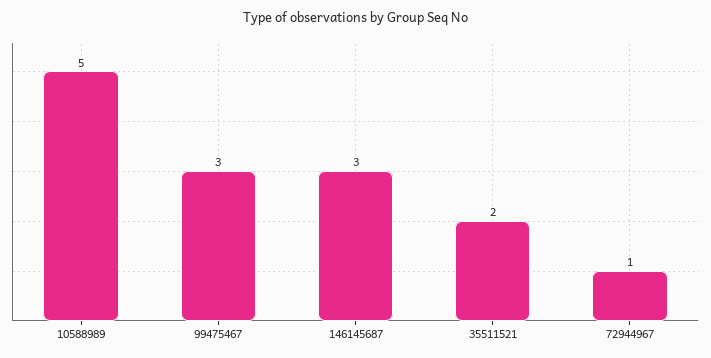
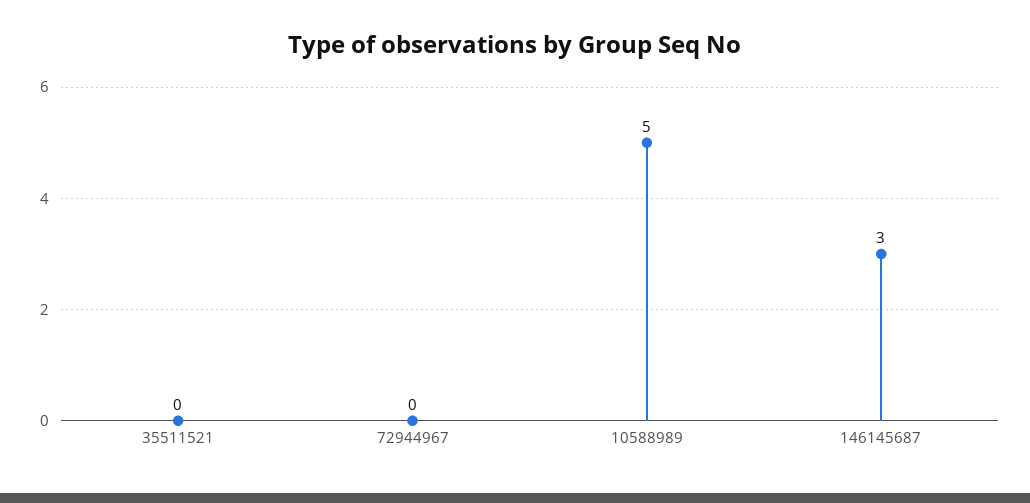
99475467: 3 -> none
35511521: 2 -> 0
72944967: 1 -> 0

